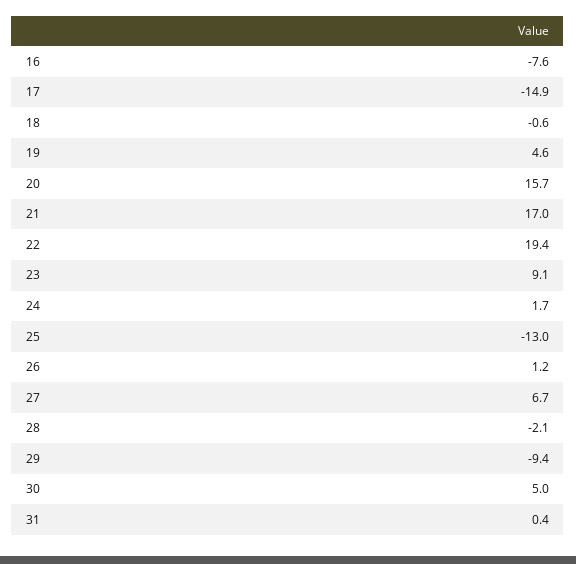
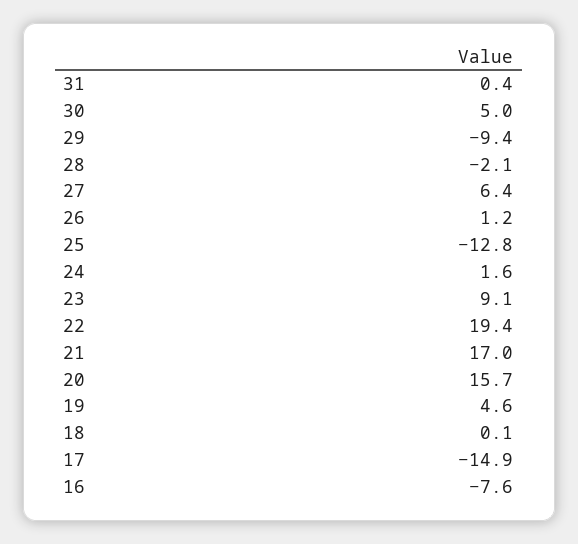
18: -0.6 -> 0.1
24: 1.7 -> 1.6
25: -13 -> -12.8
27: 6.7 -> 6.4

